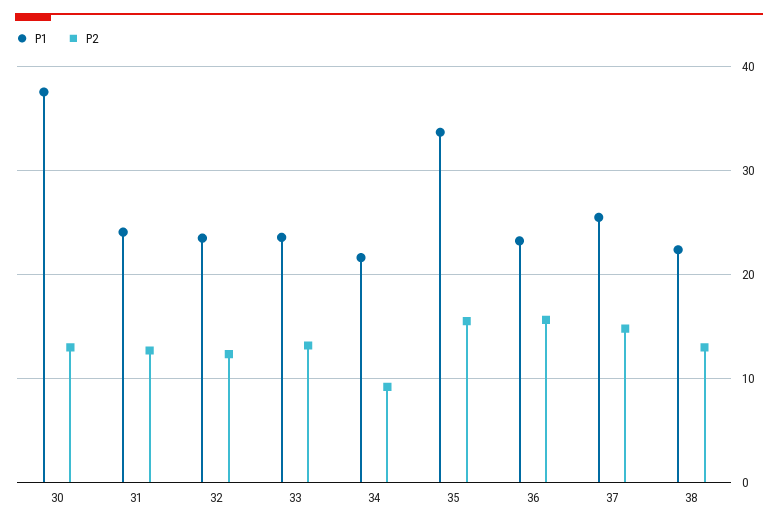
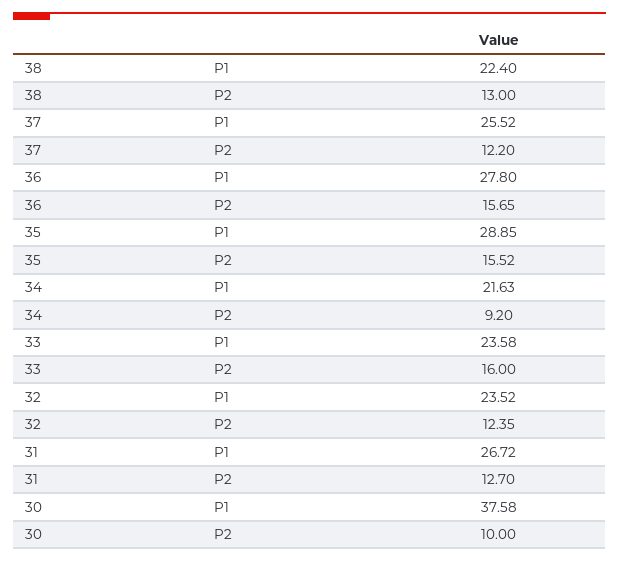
P2, 30: 13 -> 10
P1, 31: 24 -> 26.72
P2, 33: 13 -> 16
P1, 35: 34 -> 28.85
P1, 36: 23 -> 27.8
P2, 37: 15 -> 12.2

